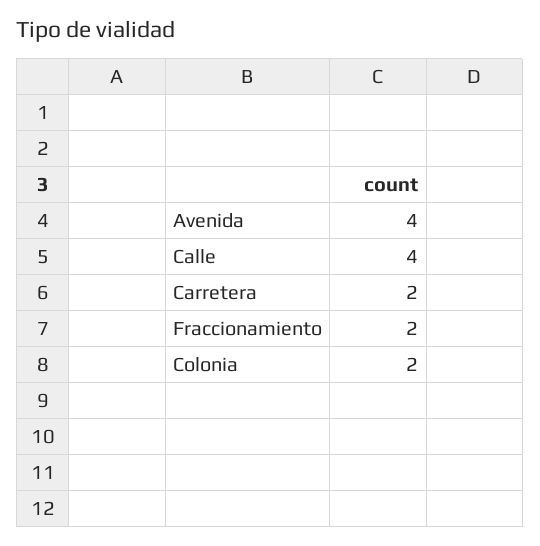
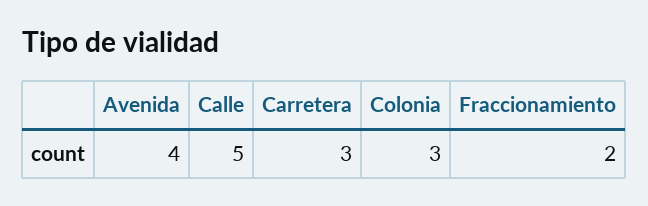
Calle: 4 -> 5
Carretera: 2 -> 3
Colonia: 2 -> 3

